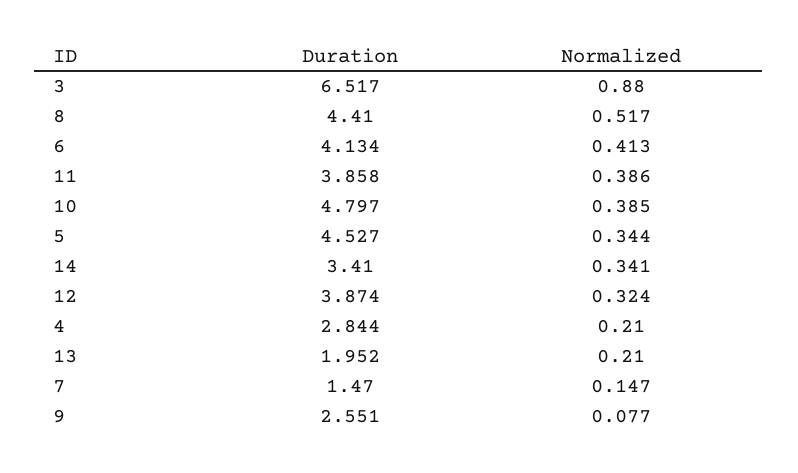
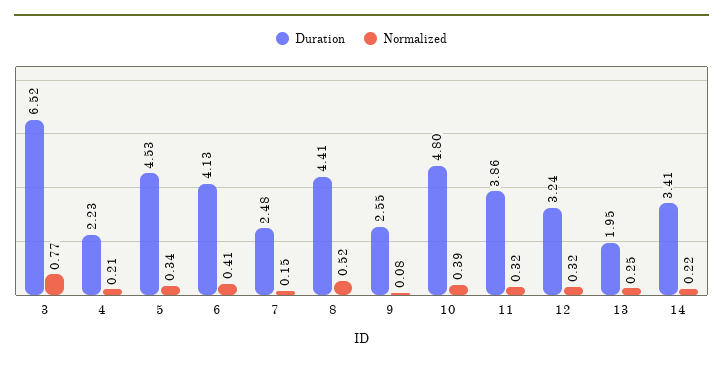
Normalized, 3: 0.88 -> 0.77
Normalized, 11: 0.386 -> 0.32
Normalized, 14: 0.341 -> 0.22
Duration, 12: 3.874 -> 3.24
Duration, 4: 2.844 -> 2.23
Normalized, 13: 0.21 -> 0.25
Duration, 7: 1.47 -> 2.48

